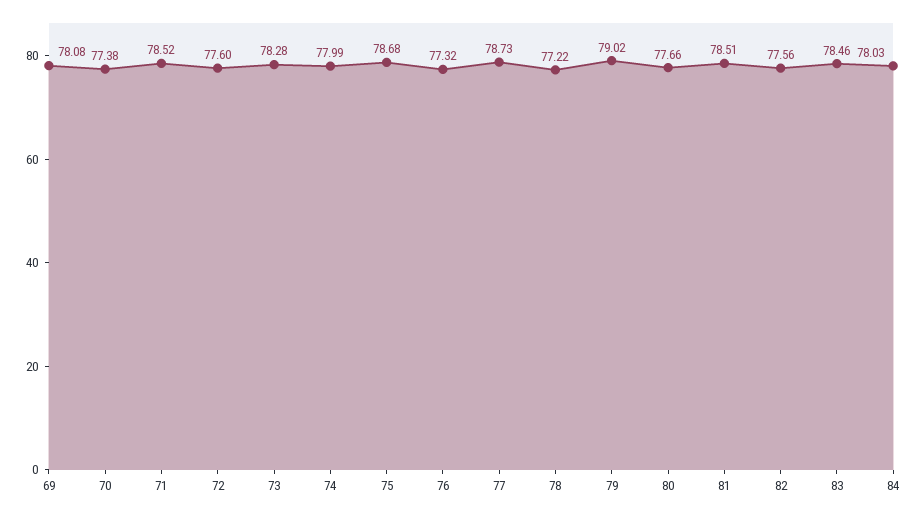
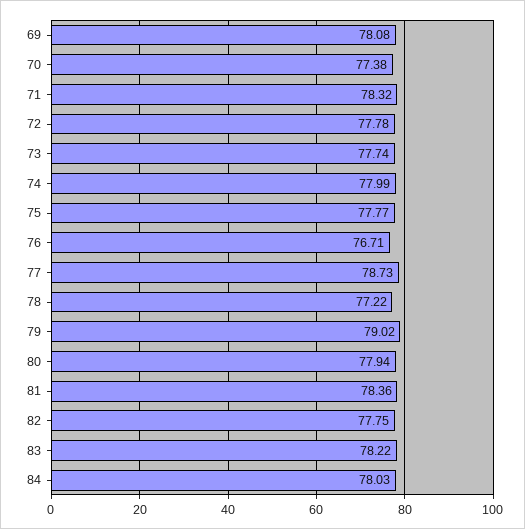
71: 78.52 -> 78.32
72: 77.6 -> 77.78
73: 78.28 -> 77.74
75: 78.68 -> 77.77
76: 77.32 -> 76.71
80: 77.66 -> 77.94
81: 78.51 -> 78.36
82: 77.56 -> 77.75
83: 78.46 -> 78.22

